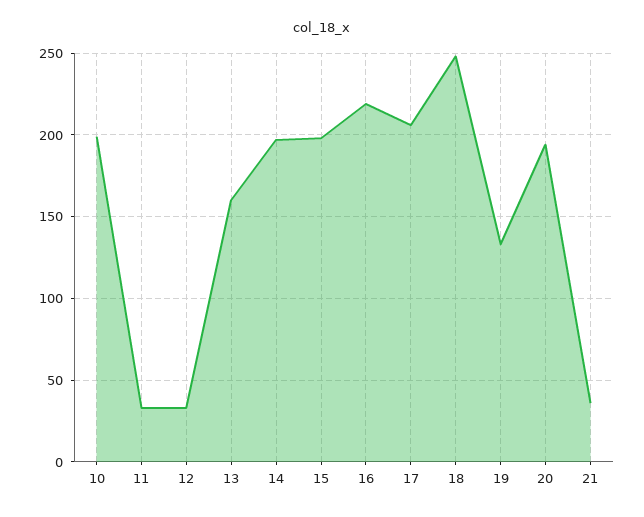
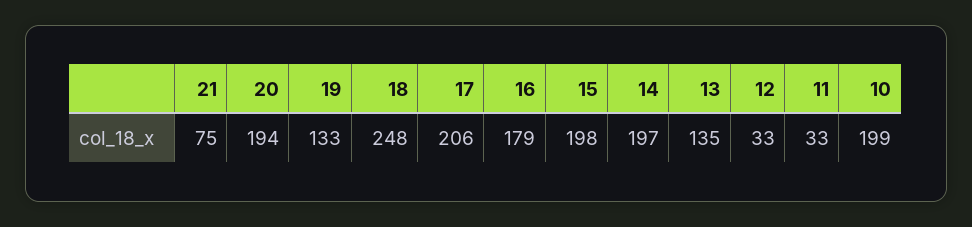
13: 160 -> 135
16: 220 -> 179
21: 35 -> 75

